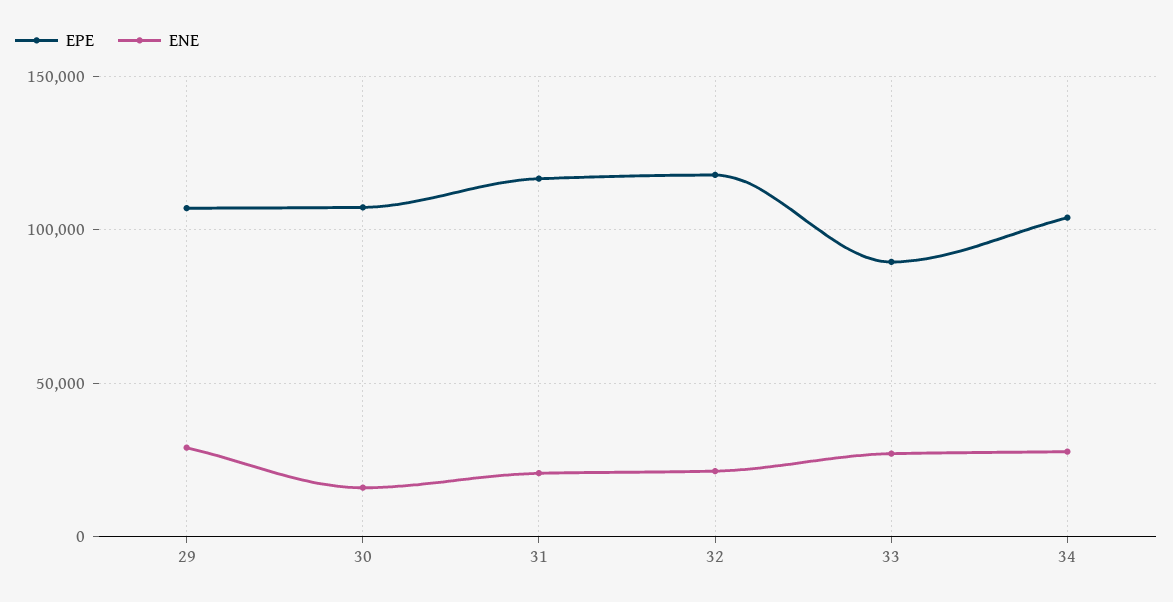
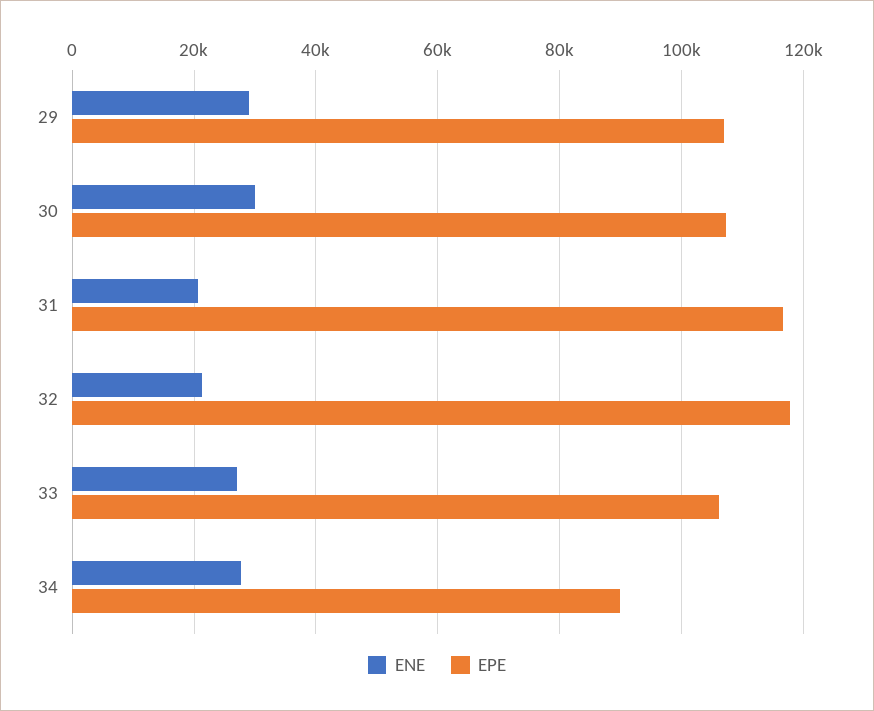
ENE, 30: 15000 -> 30000
EPE, 33: 90000 -> 106000
EPE, 34: 105000 -> 90000

